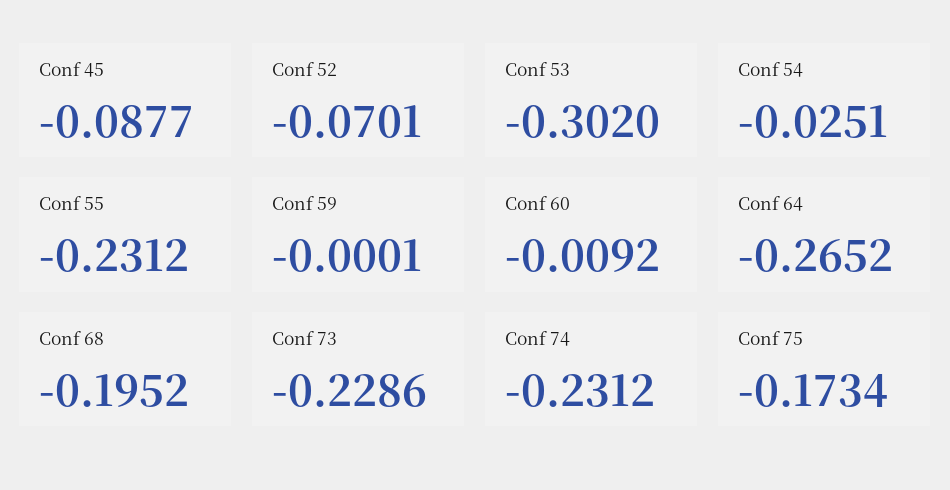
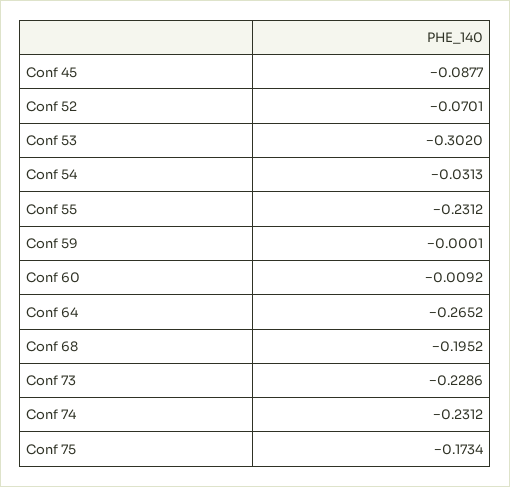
Conf 54: -0.0251 -> -0.0313

